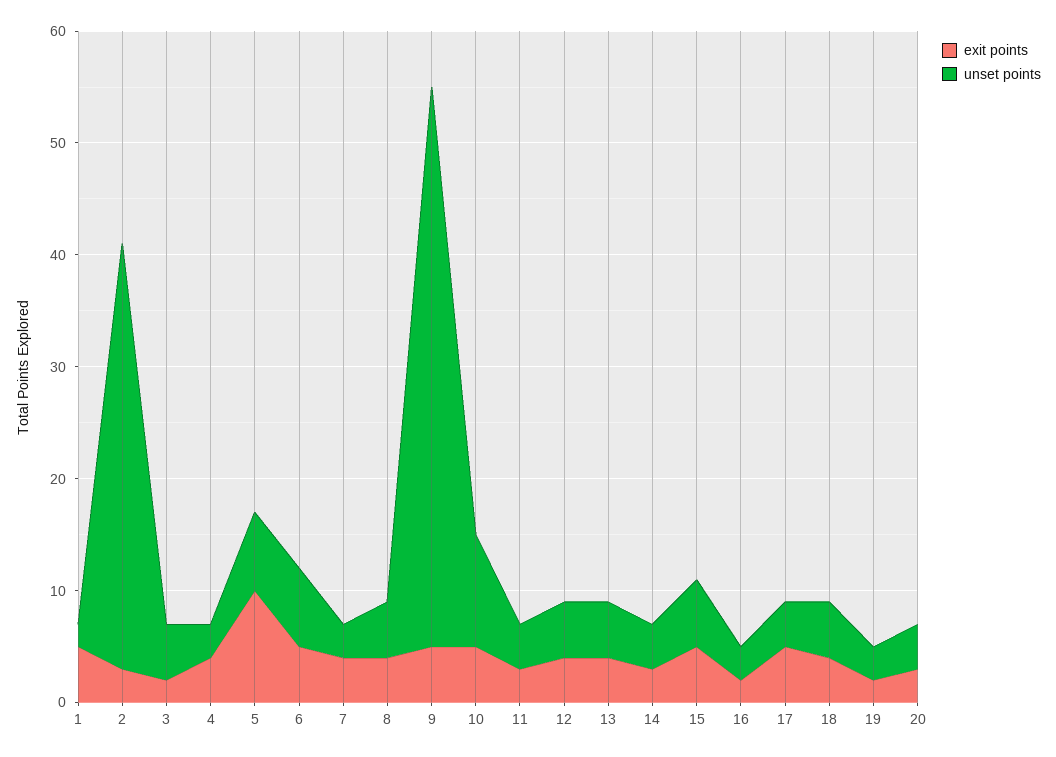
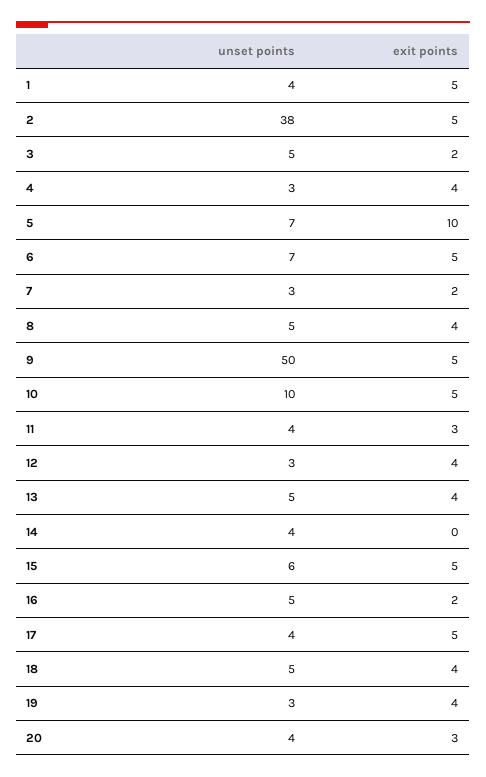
unset points, 1: 2 -> 4
exit points, 2: 3 -> 5
exit points, 7: 4 -> 2
unset points, 12: 5 -> 3
exit points, 14: 3 -> 0
unset points, 16: 3 -> 5
exit points, 19: 2 -> 4

